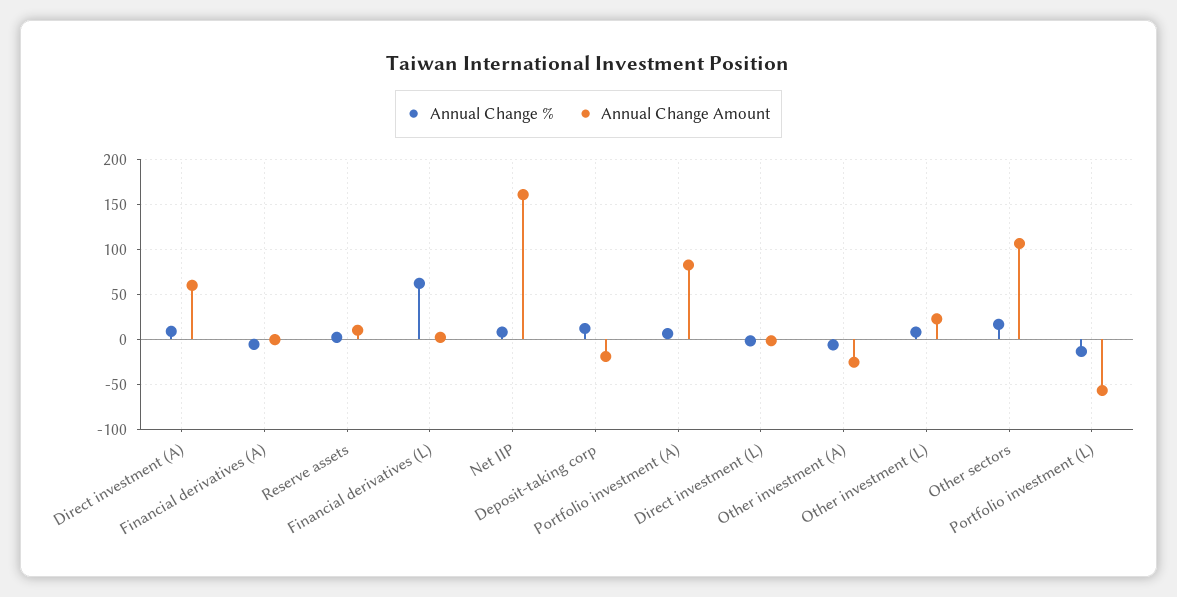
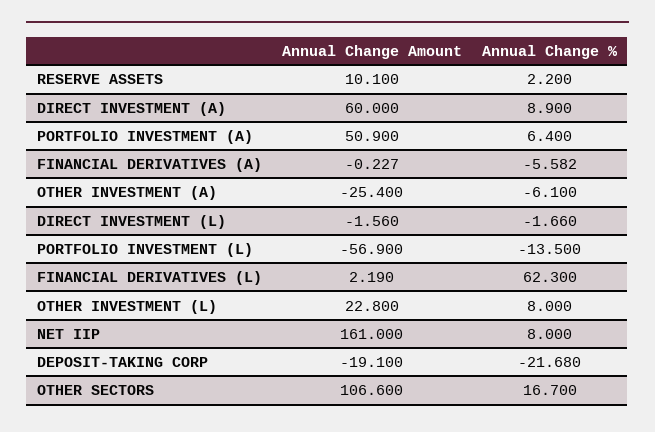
Annual Change %, Deposit-taking corp: 10 -> -21.68
Annual Change Amount, Portfolio investment (A): 80 -> 50.9

